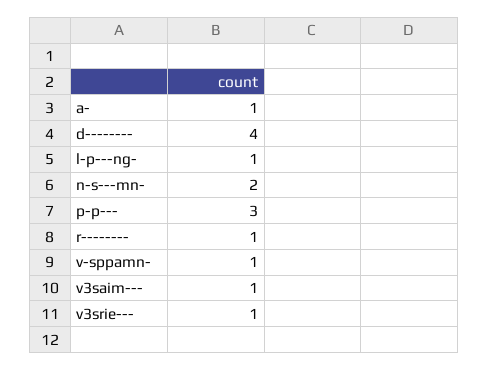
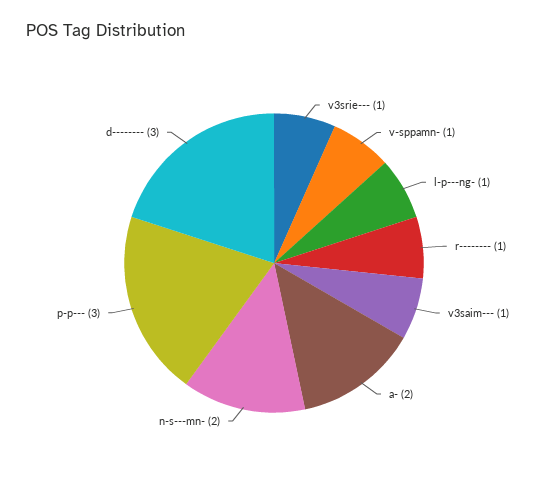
a-: 1 -> 2
d--------: 4 -> 3

